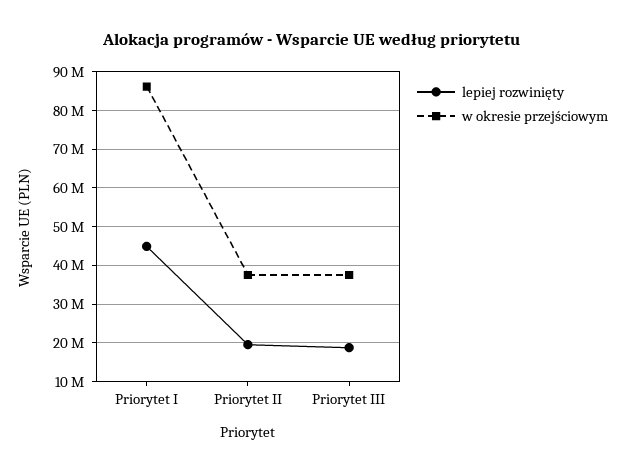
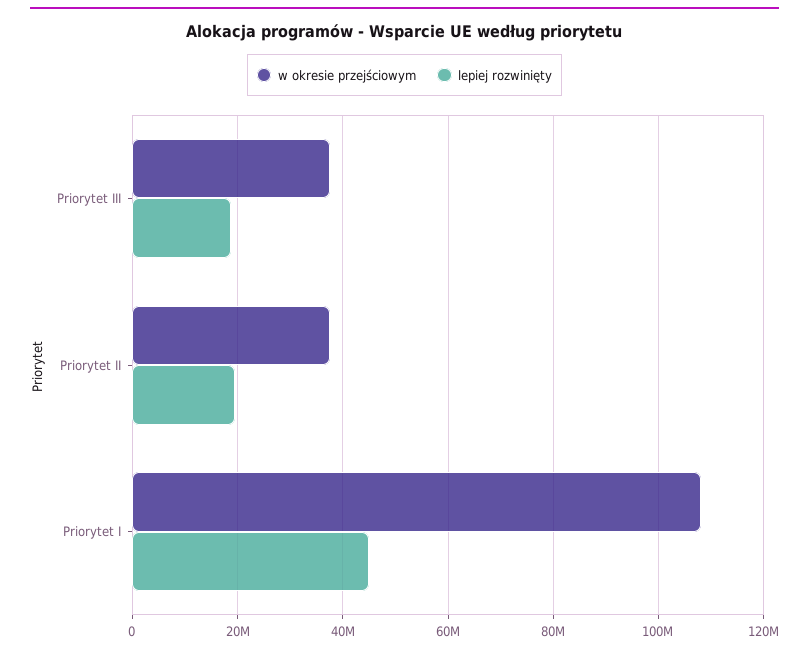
w okresie przejściowym, Priorytet I: 86000000 -> 108000000

